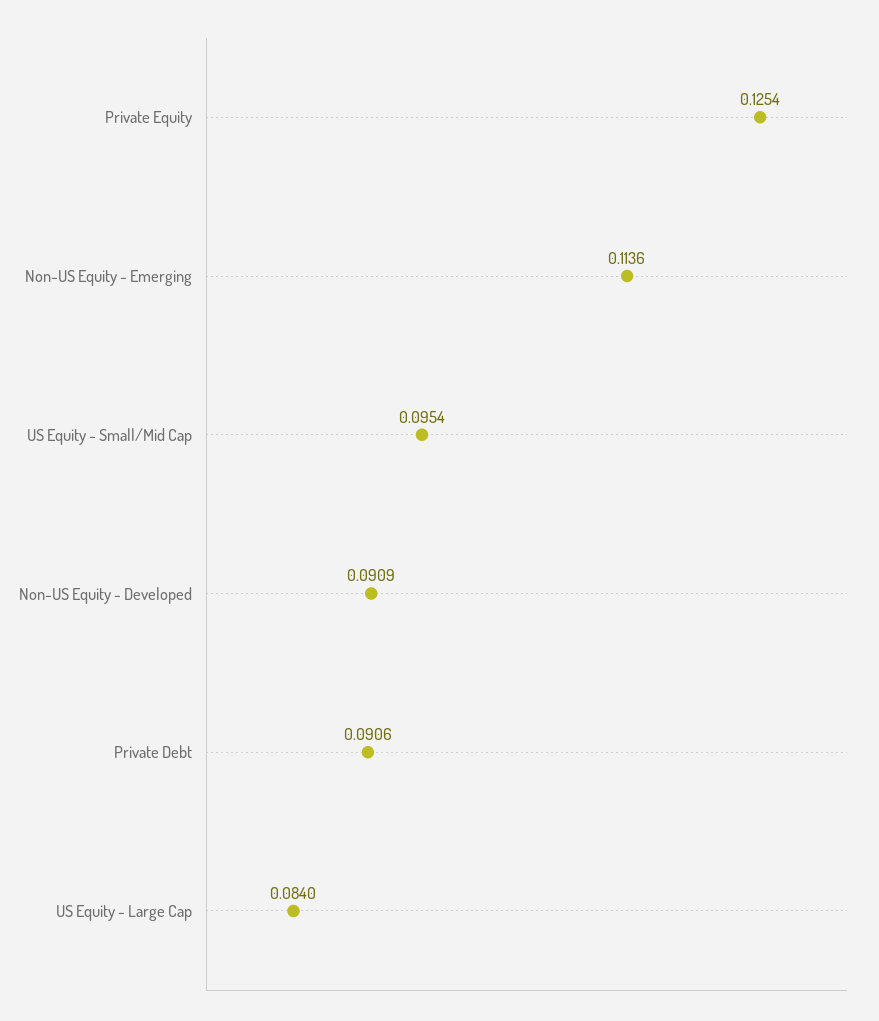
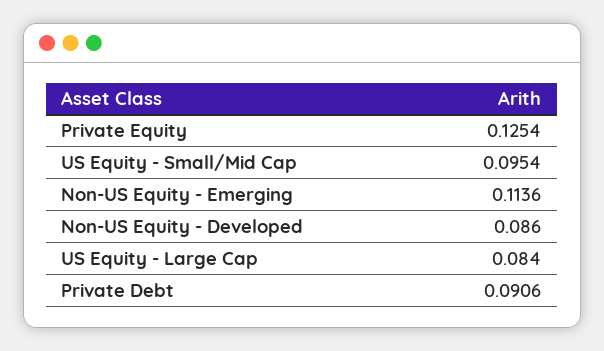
Non-US Equity - Developed: 0.0909 -> 0.086

